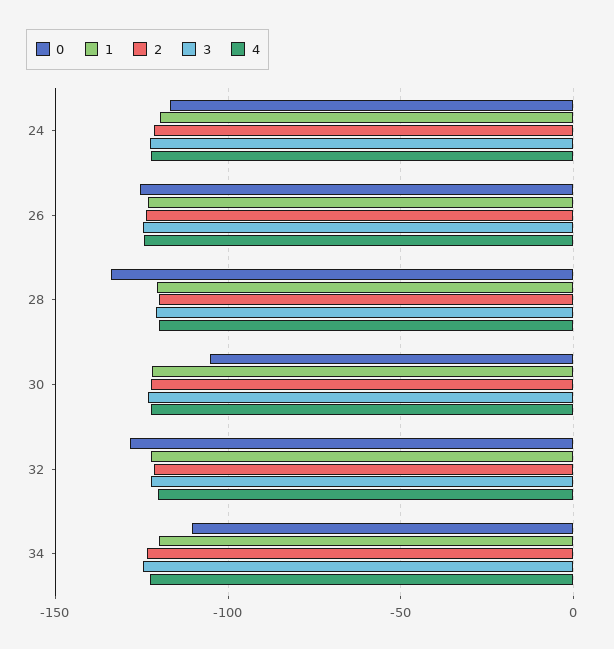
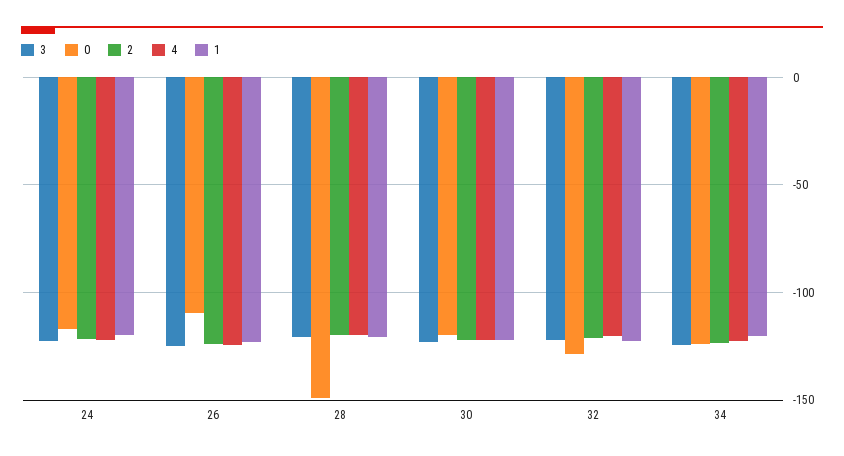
0, 26: -125 -> -110
0, 28: -135 -> -150
0, 30: -105 -> -120
0, 34: -110 -> -125

